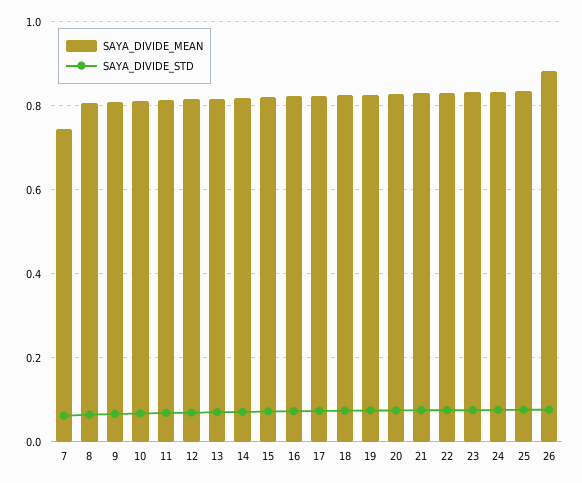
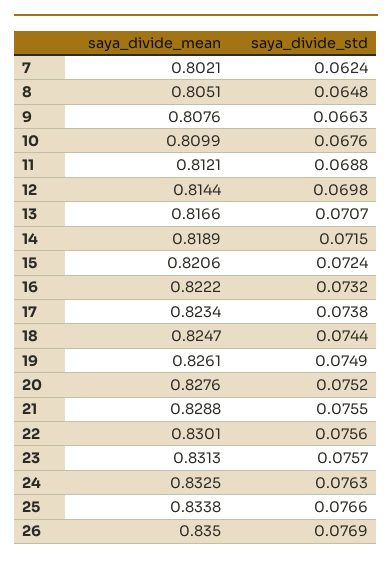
SAYA_DIVIDE_MEAN, 7: 0.74 -> 0.8021
SAYA_DIVIDE_MEAN, 26: 0.88 -> 0.835

